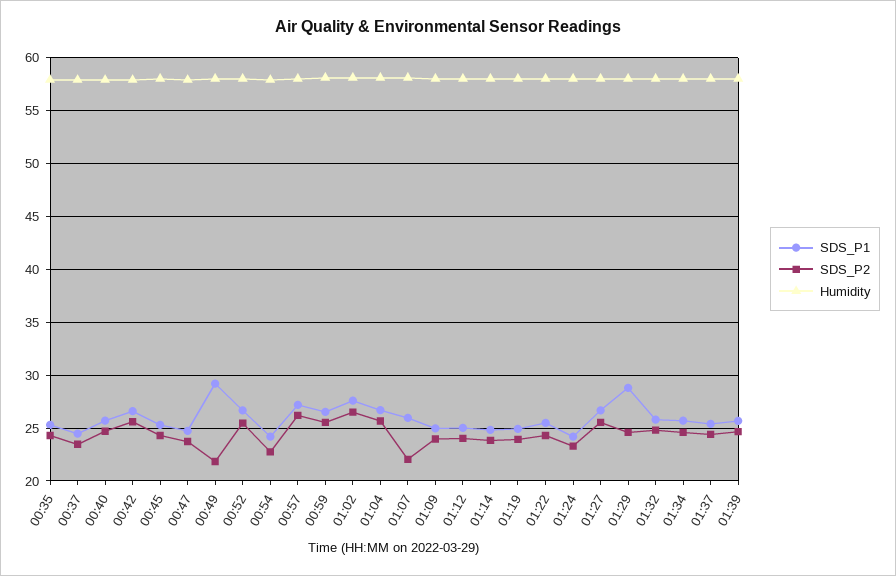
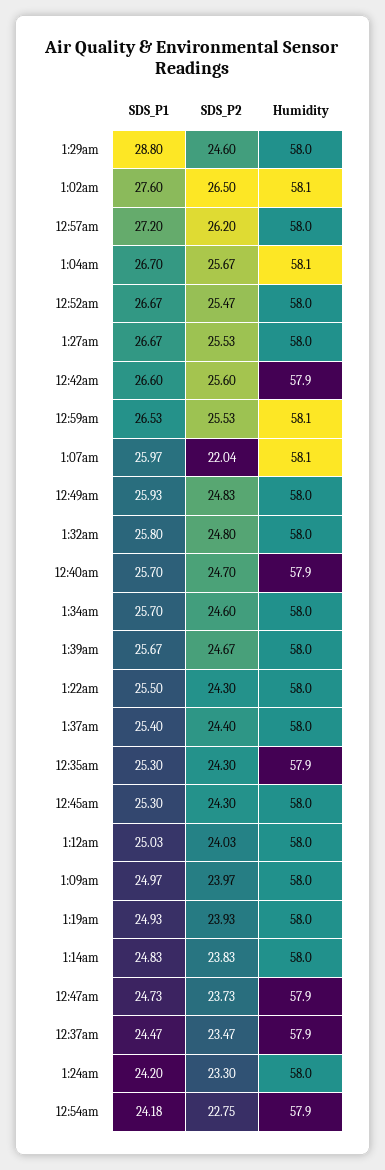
SDS_P1, 00:49: 29 -> 25.93
SDS_P2, 00:49: 22 -> 24.83

